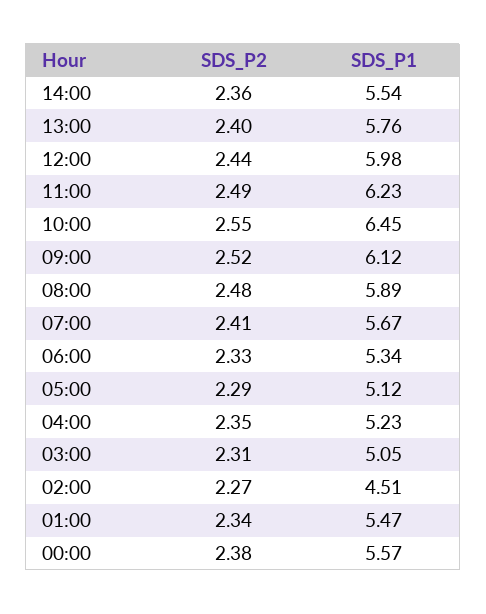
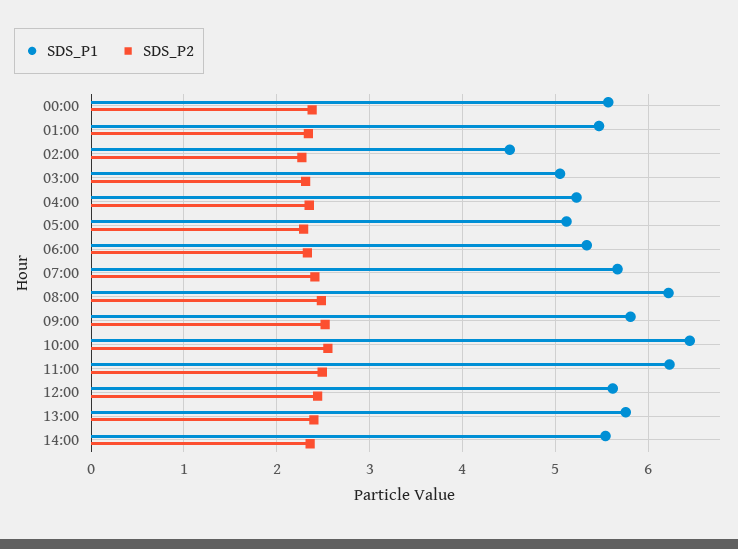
SDS_P1, 12:00: 5.98 -> 5.6
SDS_P1, 09:00: 6.12 -> 5.8
SDS_P1, 08:00: 5.89 -> 6.2

